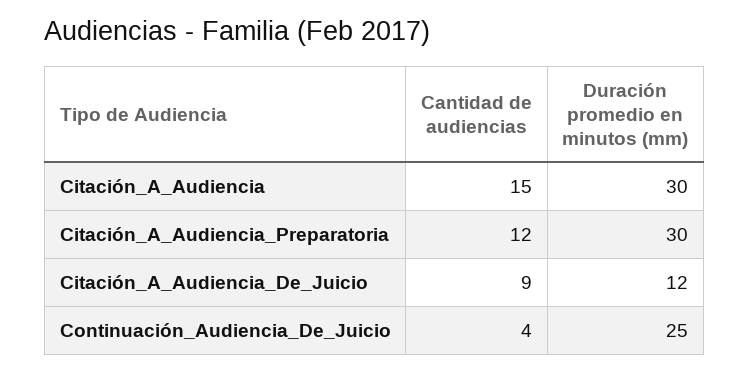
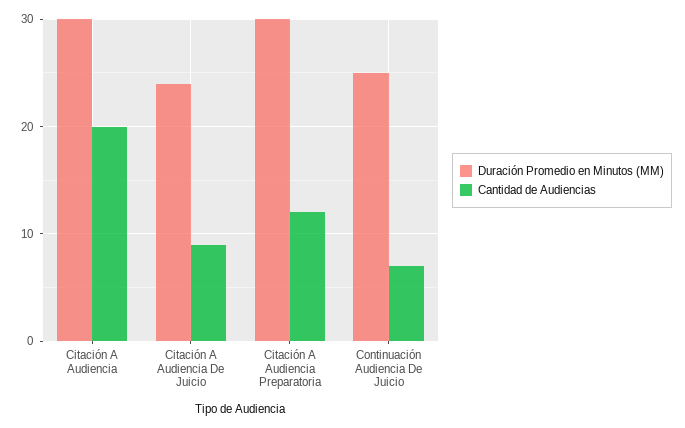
Cantidad de audiencias, Citación_A_Audiencia: 15 -> 20
Duración promedio en minutos (mm), Citación_A_Audiencia_De_Juicio: 12 -> 24
Cantidad de audiencias, Continuación_Audiencia_De_Juicio: 4 -> 7

